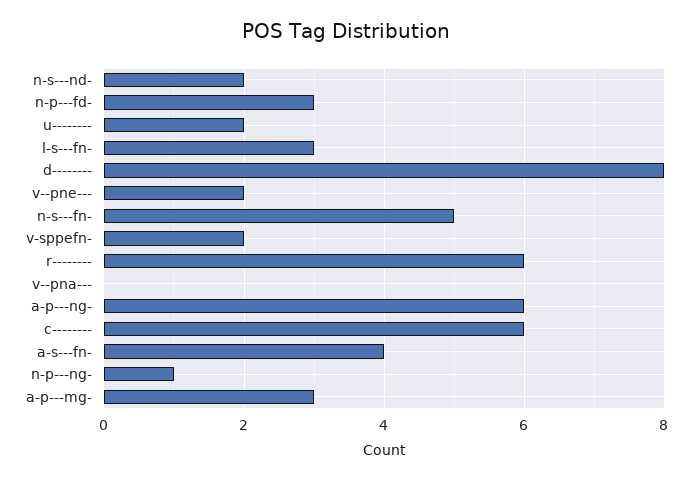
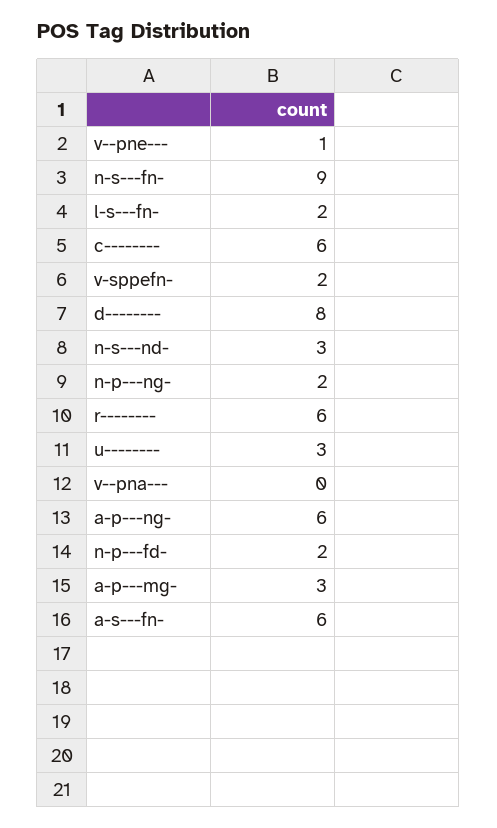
n-s---nd-: 2 -> 3
n-p---fd-: 3 -> 2
u--------: 2 -> 3
l-s---fn-: 3 -> 2
v--pne---: 2 -> 1
n-s---fn-: 5 -> 9
a-s---fn-: 4 -> 6
n-p---ng-: 1 -> 2

